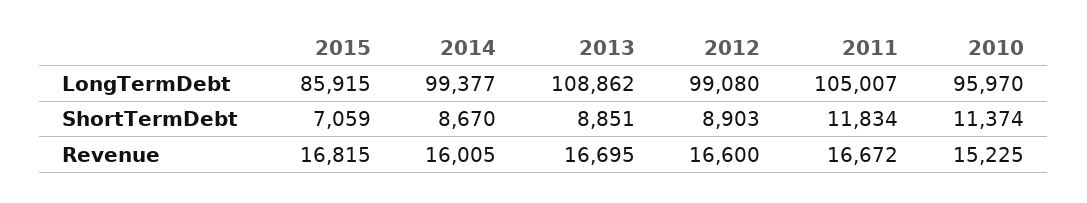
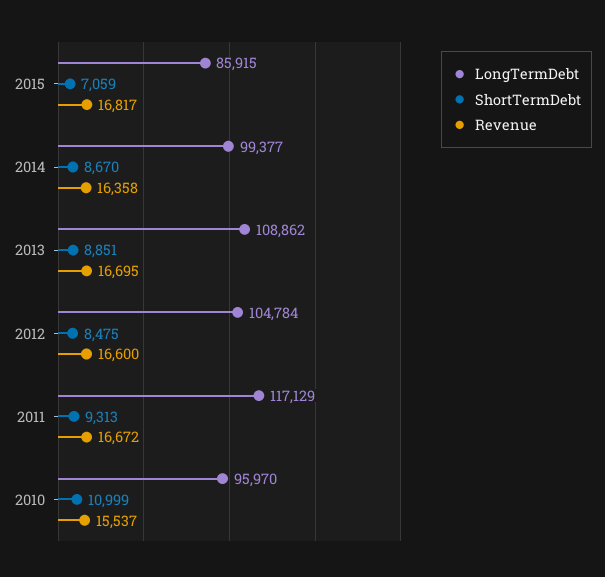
LongTermDebt, 2012: 99080 -> 104784
LongTermDebt, 2011: 105007 -> 117129
ShortTermDebt, 2012: 8903 -> 8475
ShortTermDebt, 2011: 11834 -> 9313
ShortTermDebt, 2010: 11374 -> 10999
Revenue, 2015: 16815 -> 16817
Revenue, 2014: 16005 -> 16358
Revenue, 2010: 15225 -> 15537

